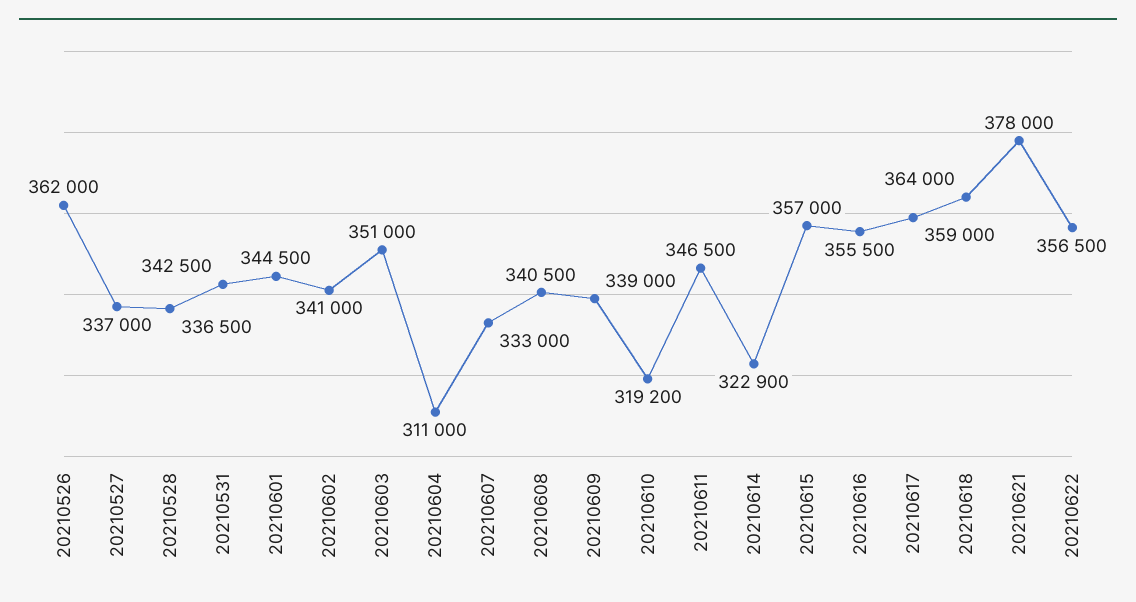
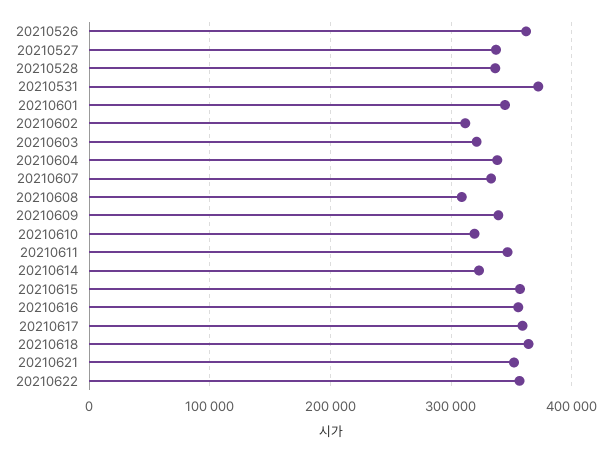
20210531: 342500 -> 370000
20210602: 341000 -> 310000
20210603: 351000 -> 320000
20210604: 311000 -> 340000
20210608: 340500 -> 310000
20210621: 378000 -> 350000

